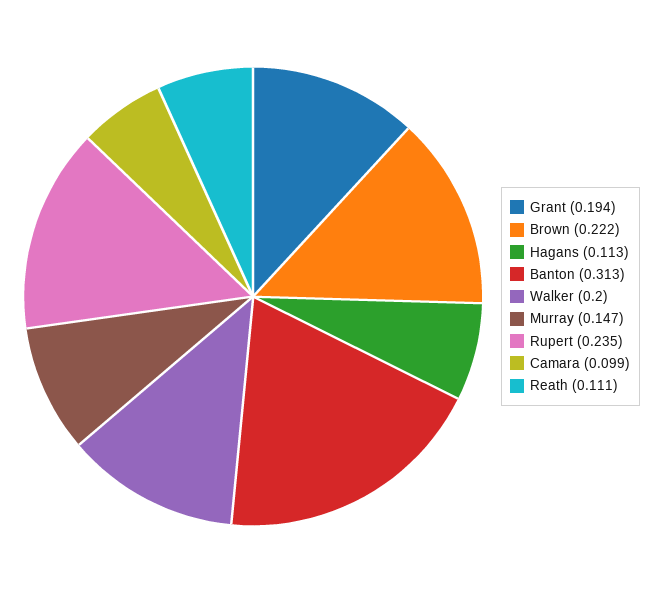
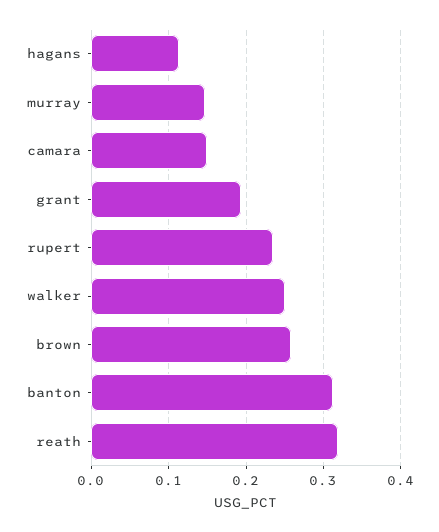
Brown: 0.222 -> 0.26
Walker: 0.2 -> 0.25
Camara: 0.099 -> 0.15
Reath: 0.111 -> 0.32

